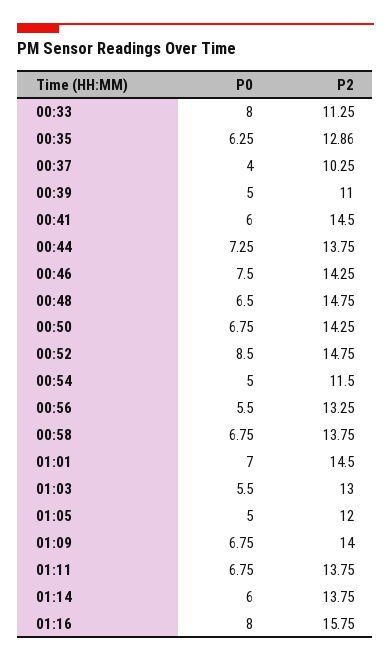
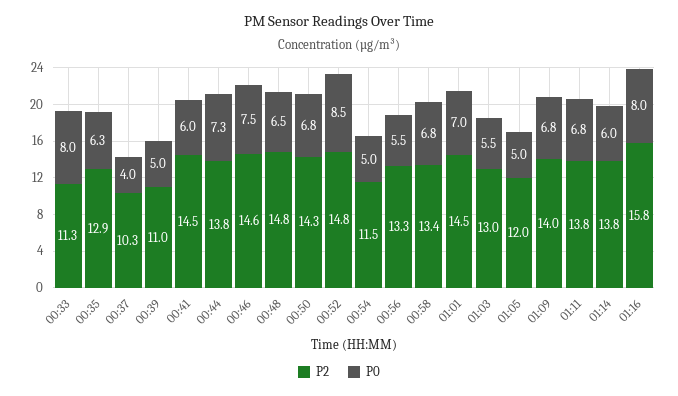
P2, 00:46: 14.25 -> 14.6
P2, 00:58: 13.75 -> 13.4

